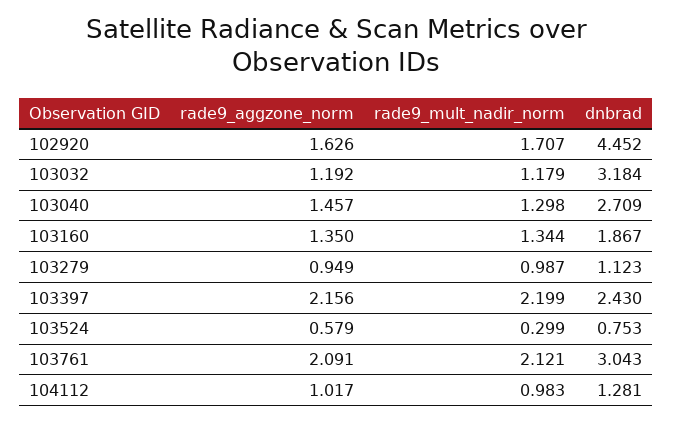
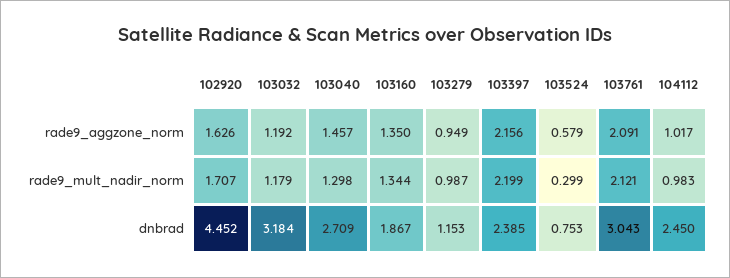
dnbrad, 103279: 1.123 -> 1.153
dnbrad, 103397: 2.43 -> 2.385
dnbrad, 104112: 1.281 -> 2.45

